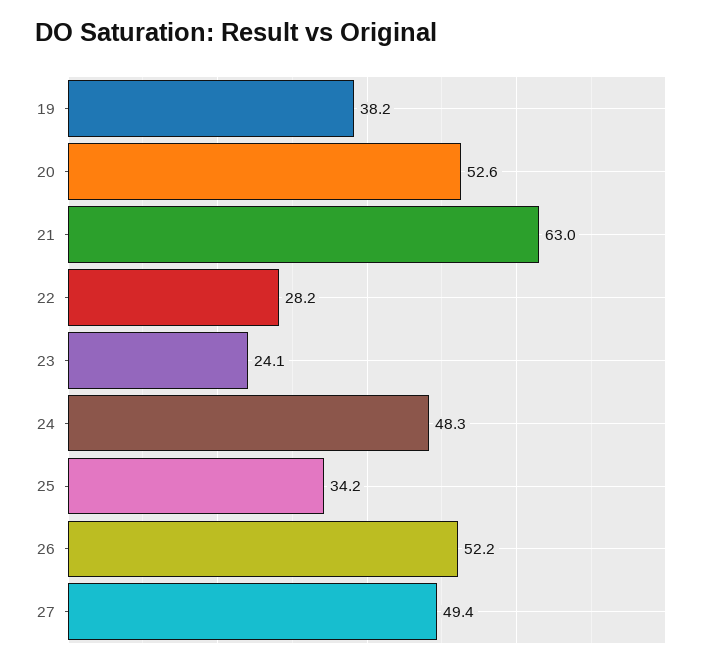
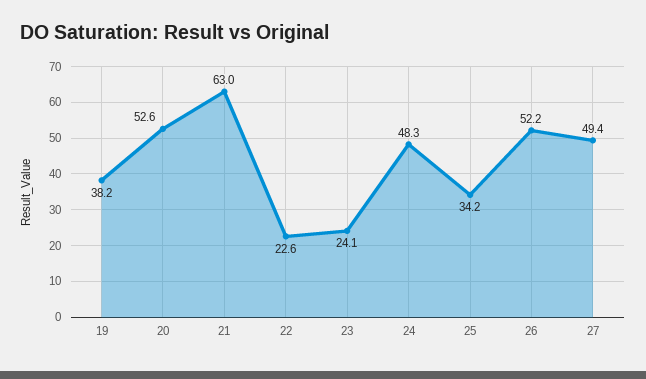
22: 28.2 -> 22.6

